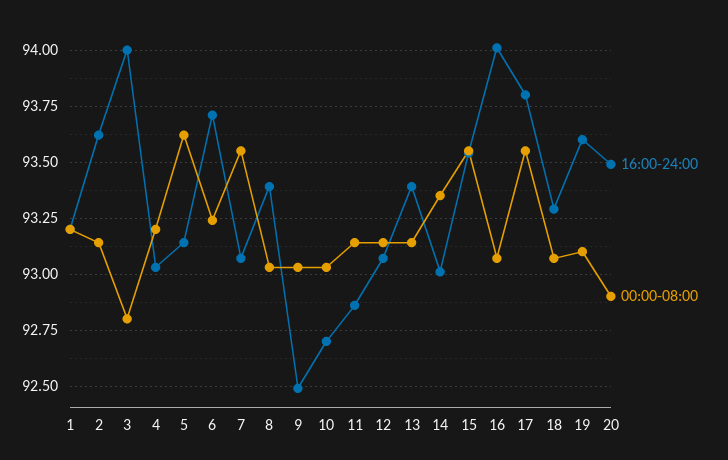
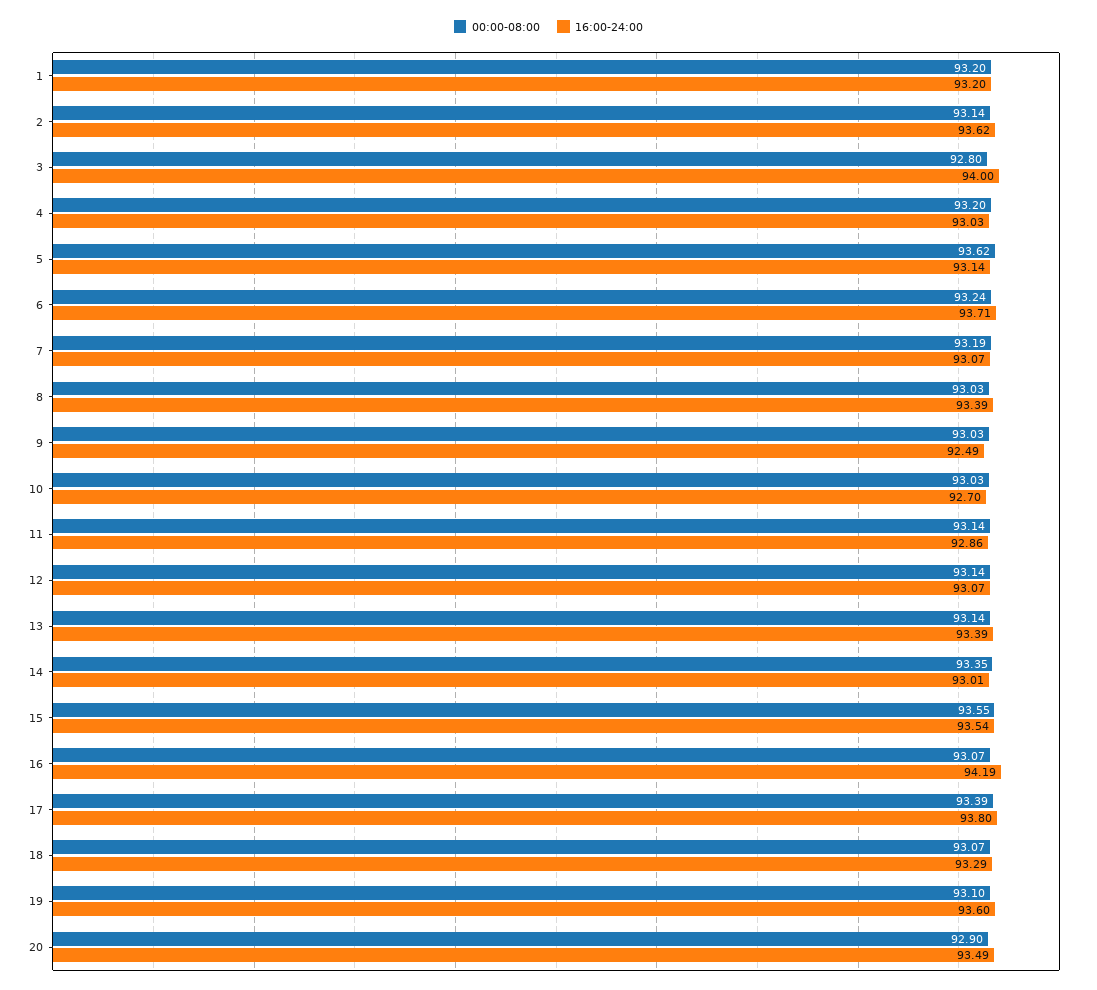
00:00-08:00, 7: 93.55 -> 93.19
16:00-24:00, 16: 94 -> 94.19
00:00-08:00, 17: 93.55 -> 93.39

